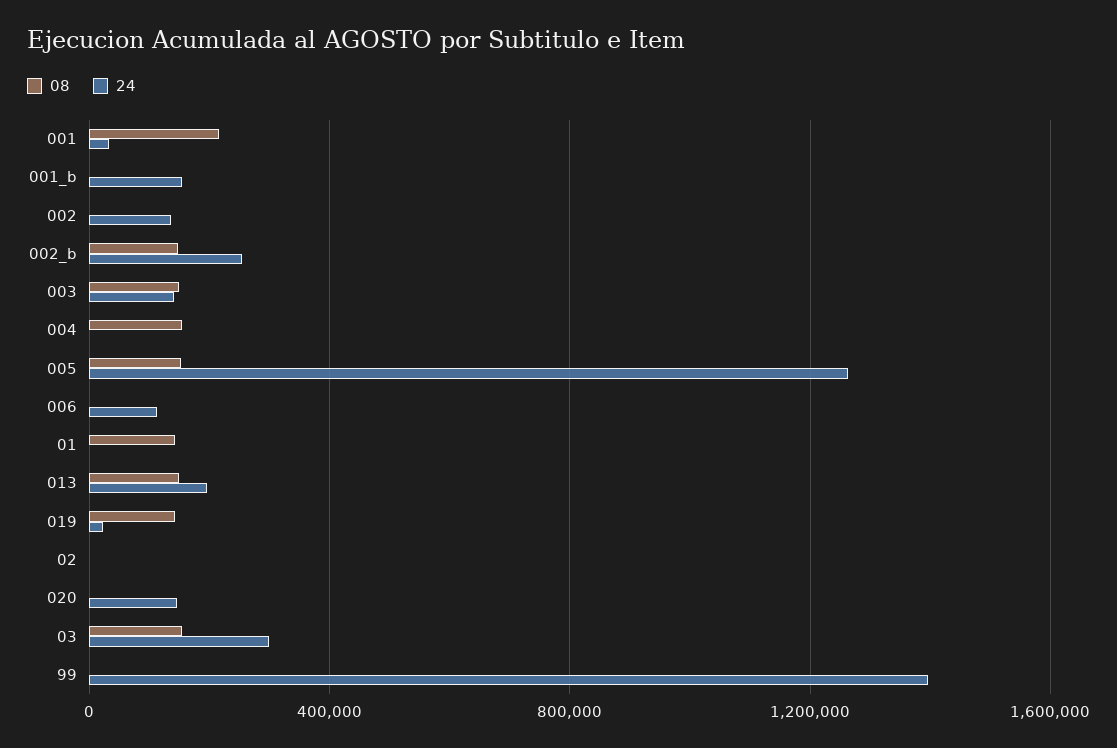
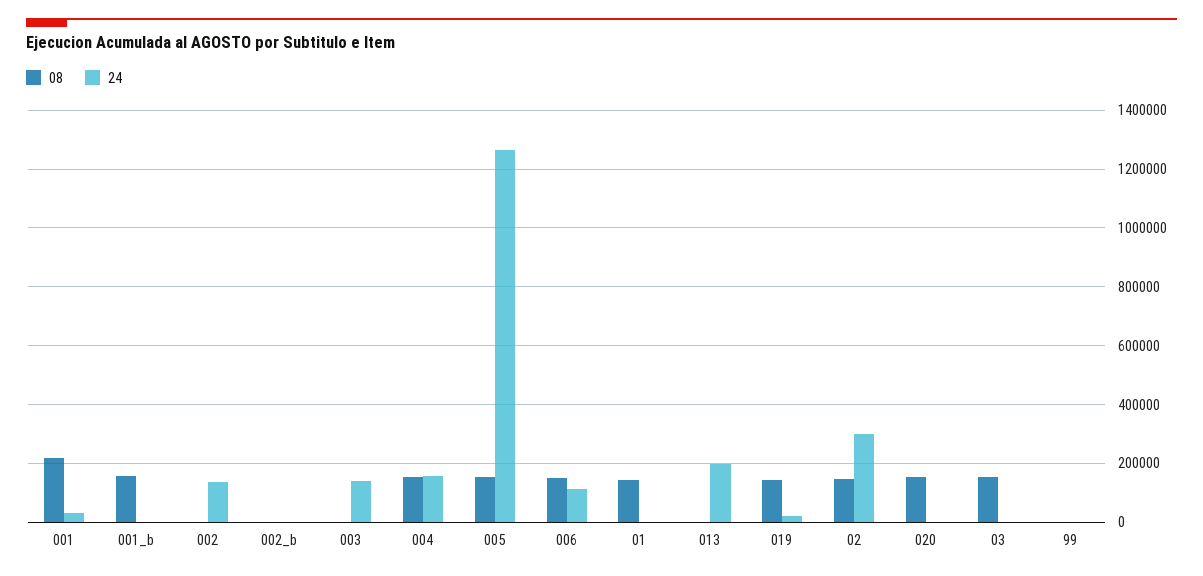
08, 001_b: 0 -> 150000
24, 001_b: 150000 -> 0
08, 002_b: 150000 -> 0
24, 002_b: 250000 -> 0
08, 003: 150000 -> 0
24, 004: 0 -> 150000
08, 006: 0 -> 150000
08, 013: 150000 -> 0
08, 02: 0 -> 150000
24, 02: 0 -> 300000
08, 020: 0 -> 150000
24, 020: 150000 -> 0
24, 03: 300000 -> 0
24, 99: 1400000 -> 0

